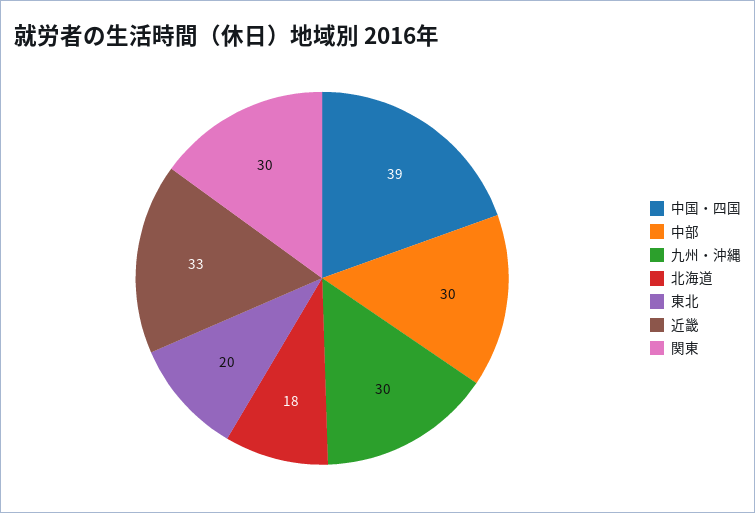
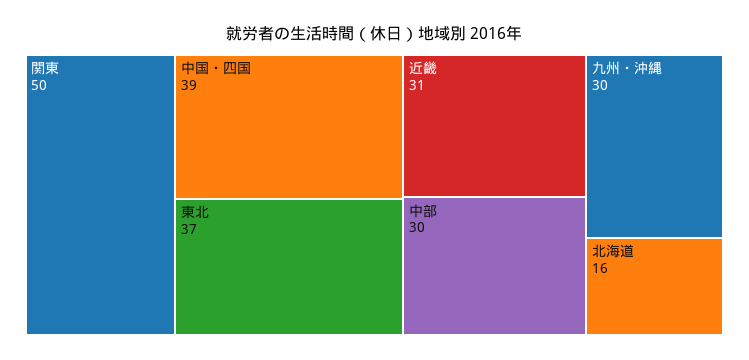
北海道: 18 -> 16
東北: 20 -> 37
近畿: 33 -> 31
関東: 30 -> 50

